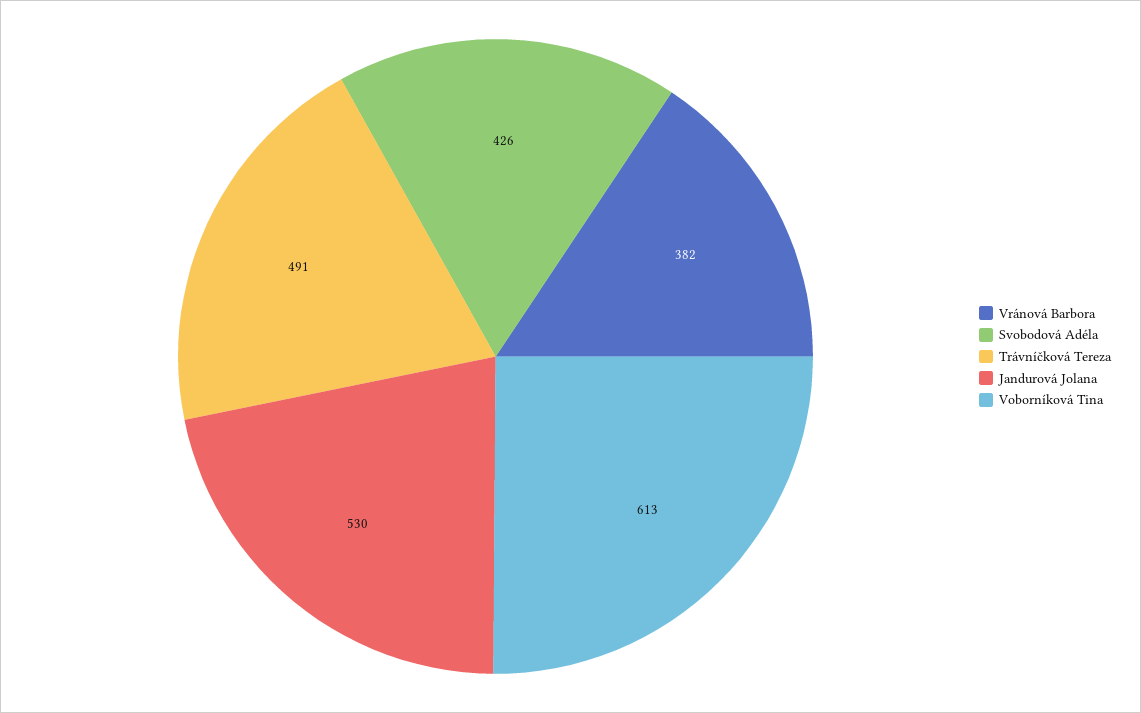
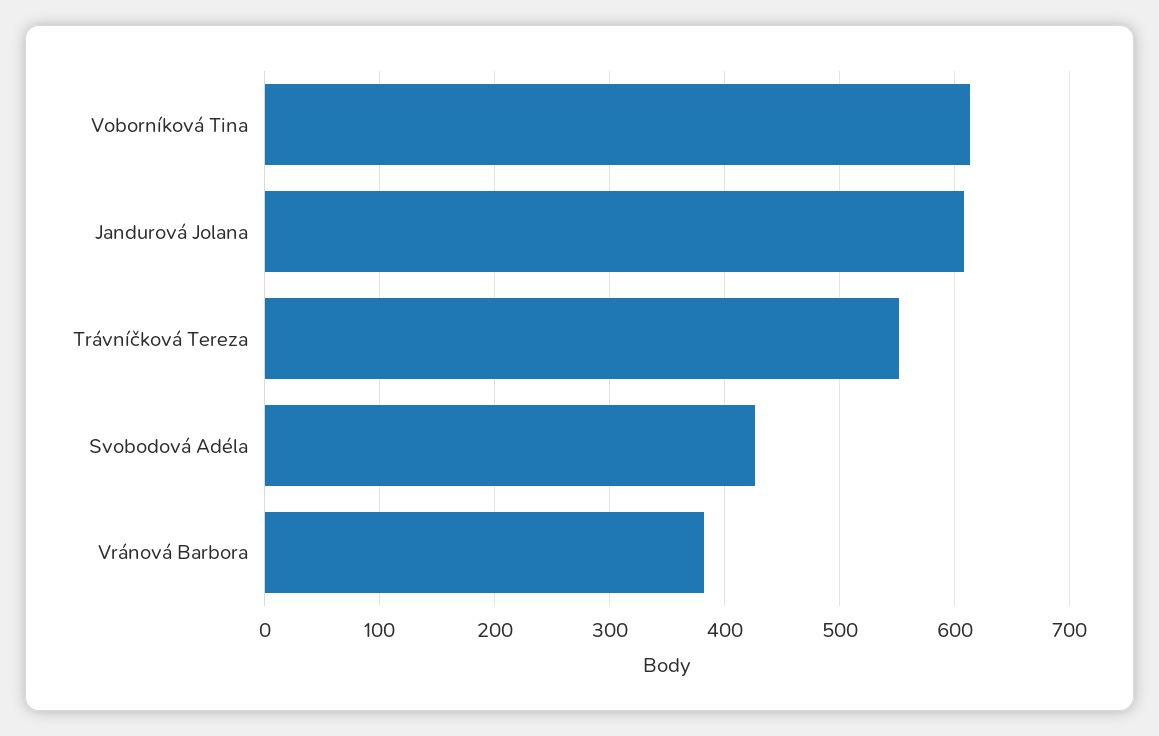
Trávníčková Tereza: 491 -> 550
Jandurová Jolana: 530 -> 610

